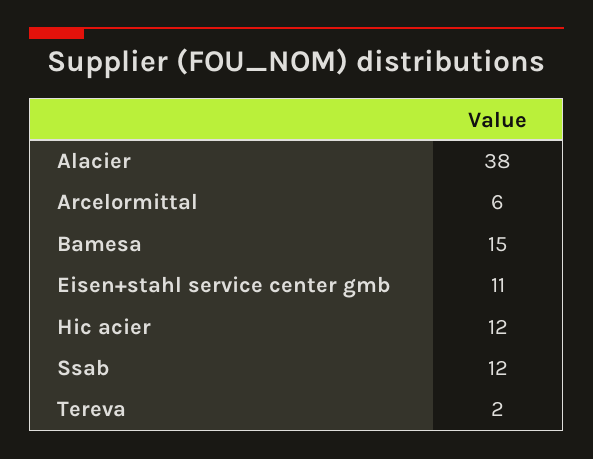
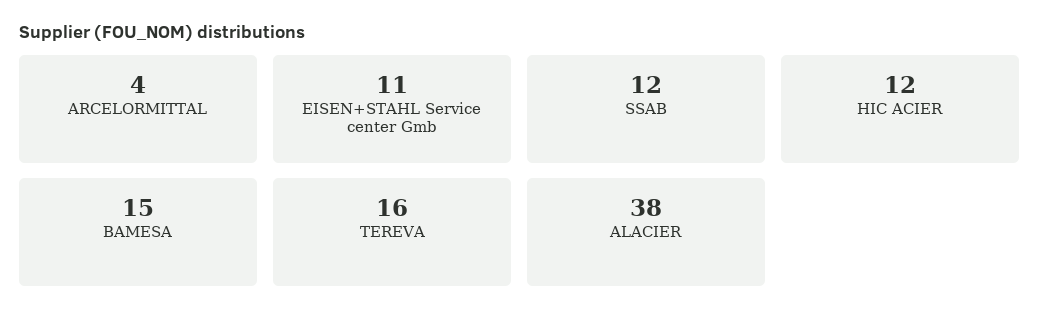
Arcelormittal: 6 -> 4
Tereva: 2 -> 16

